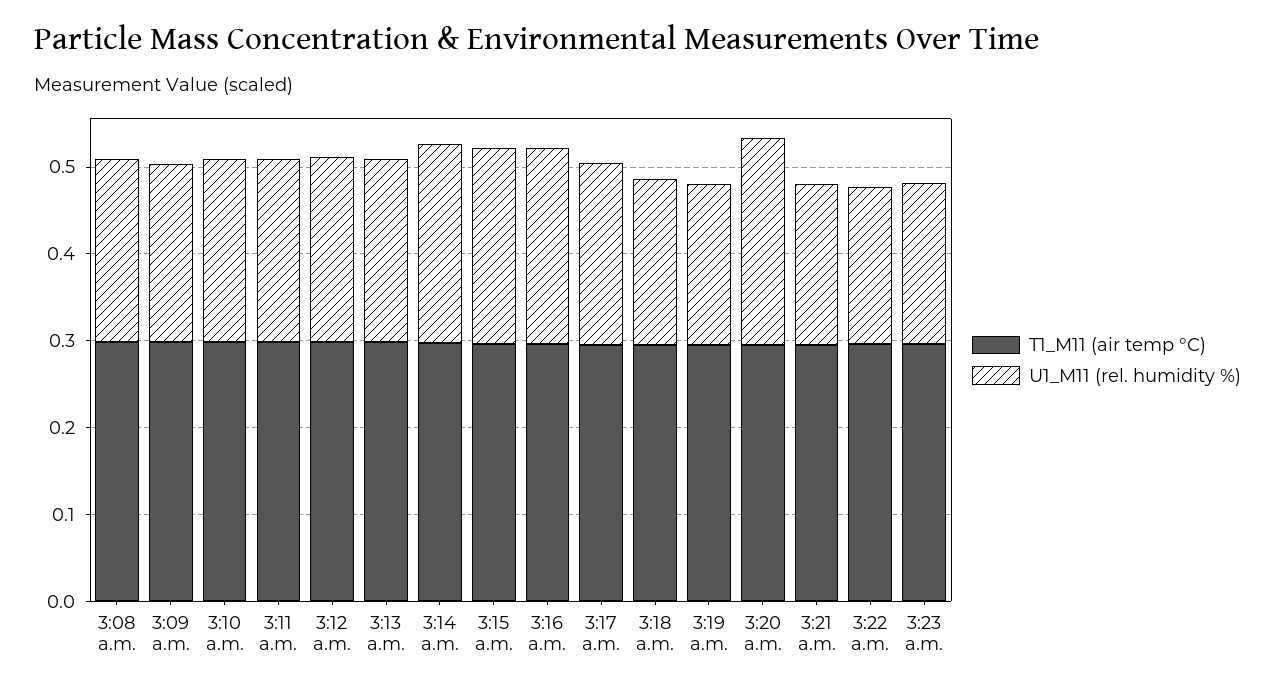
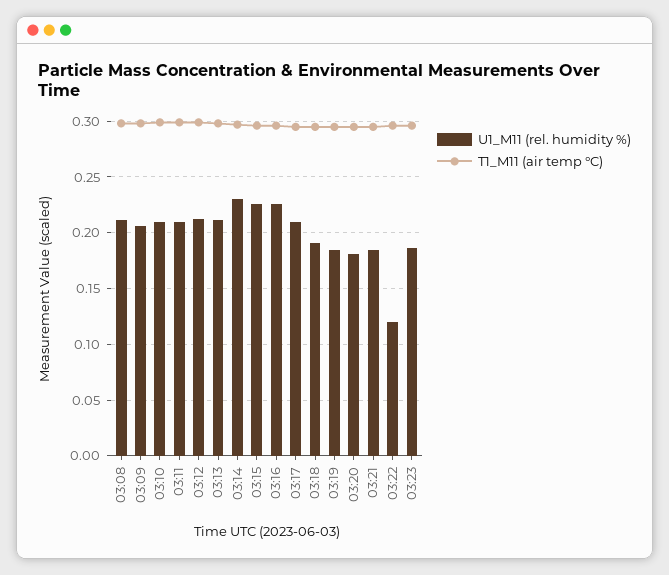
U1_M11 (rel. humidity %), 3:20 a.m.: 0.24 -> 0.18
U1_M11 (rel. humidity %), 3:22 a.m.: 0.18 -> 0.12

